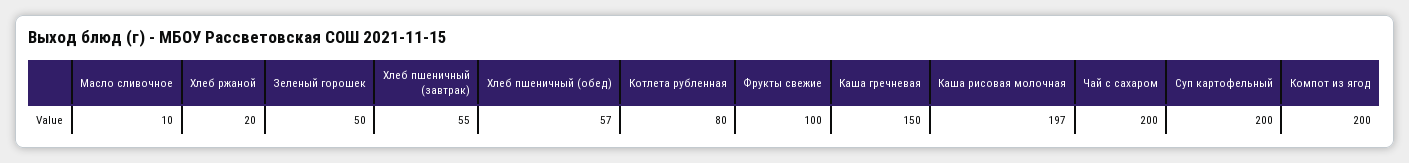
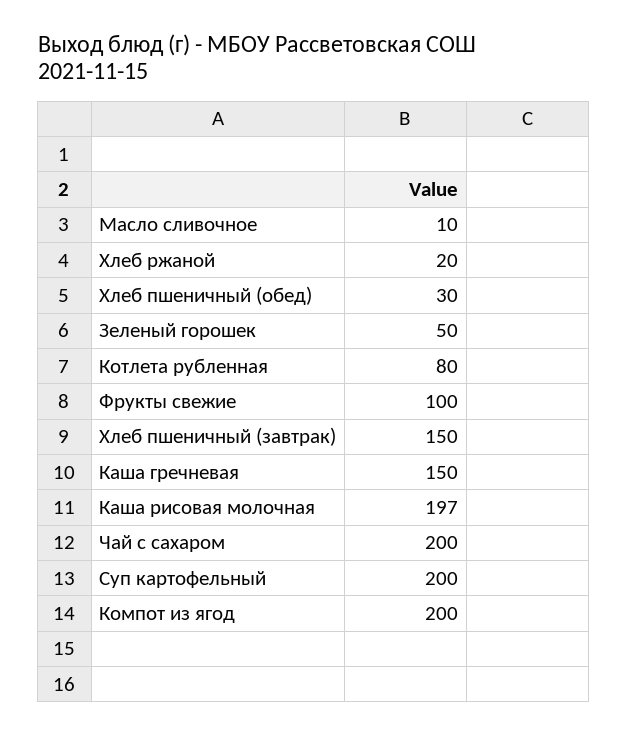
Хлеб пшеничный (завтрак): 55 -> 150
Хлеб пшеничный (обед): 57 -> 30

